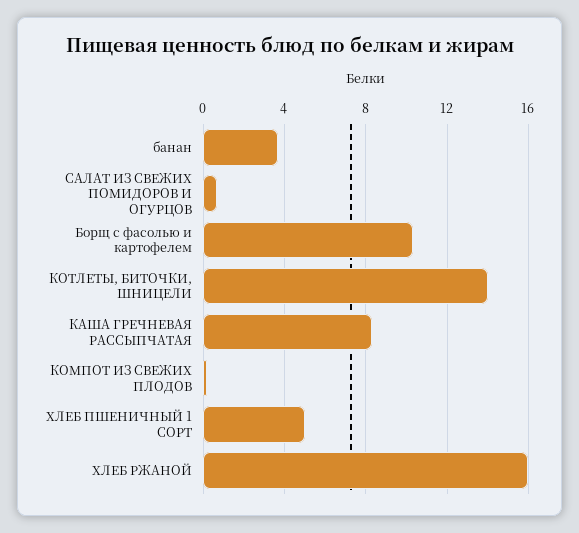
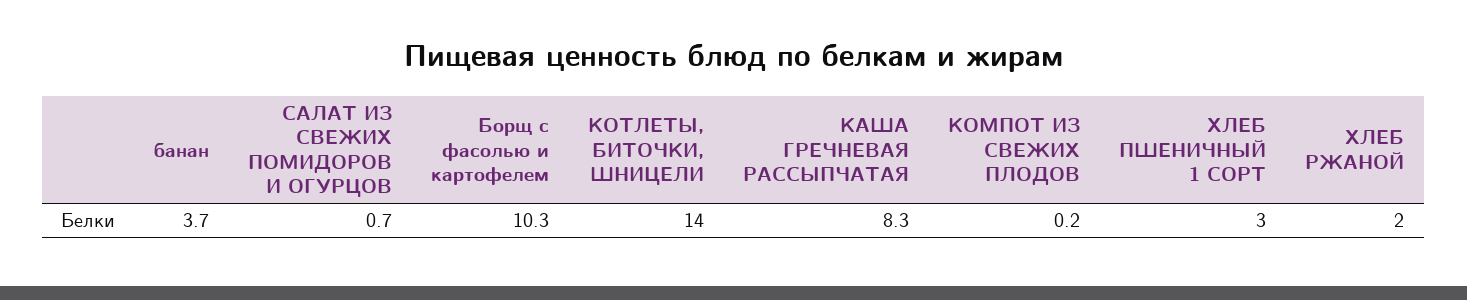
ХЛЕБ ПШЕНИЧНЫЙ 1 СОРТ: 5 -> 3
ХЛЕБ РЖАНОЙ: 16 -> 2

